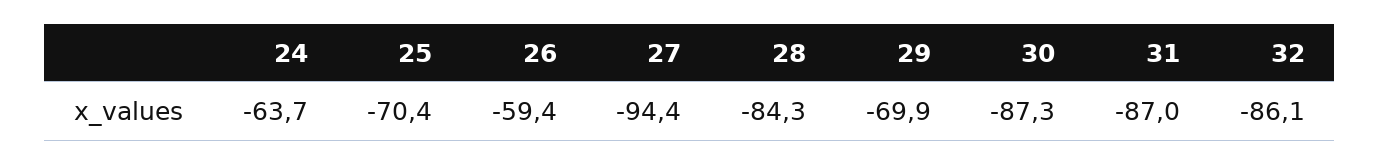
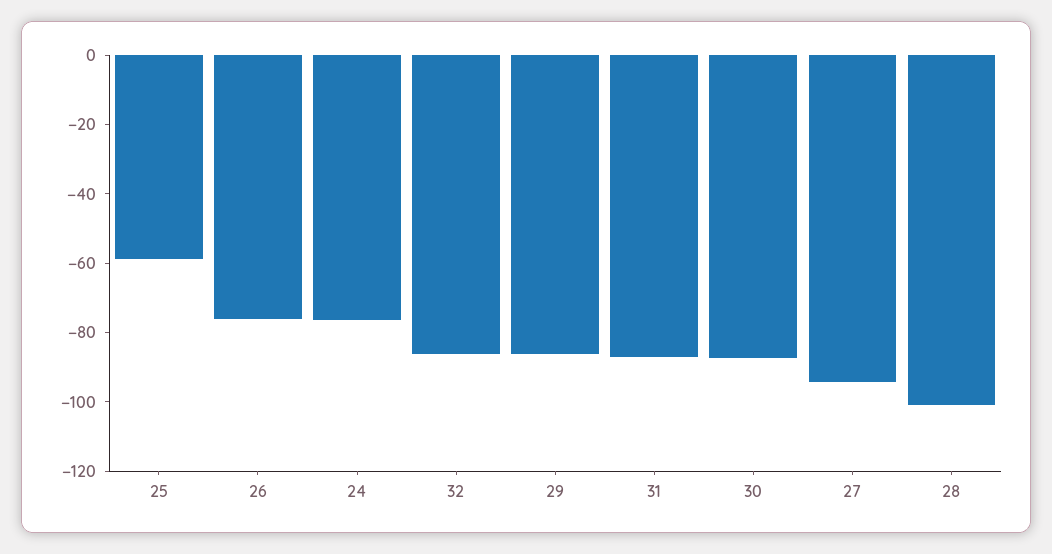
24: -63.7 -> -75
25: -70.4 -> -60
26: -59.4 -> -75
28: -84.3 -> -100
29: -69.9 -> -85

